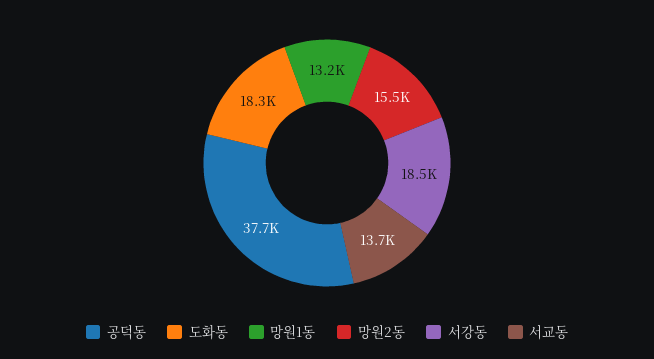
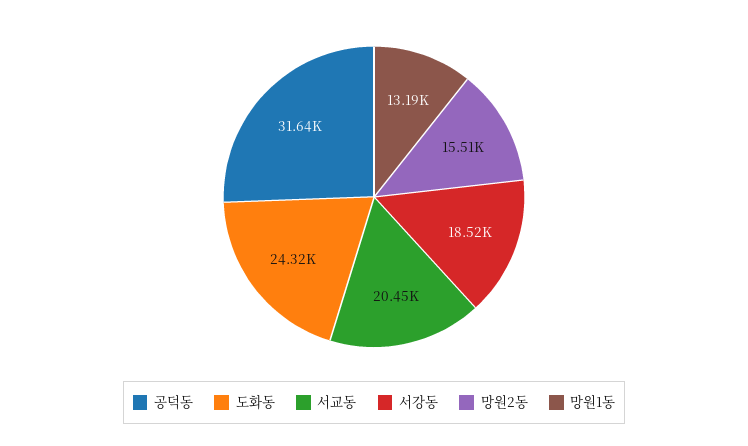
공덕동: 37700 -> 31640
도화동: 18300 -> 24320
서교동: 13700 -> 20450

